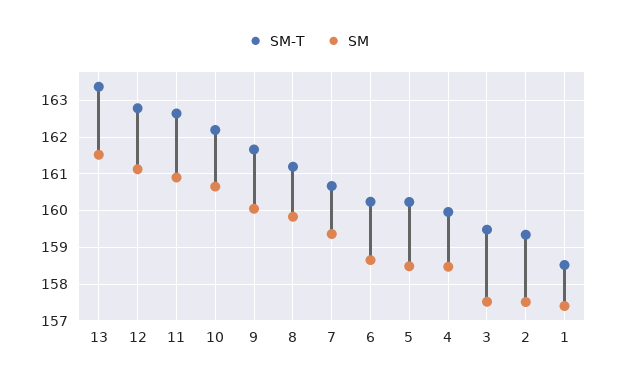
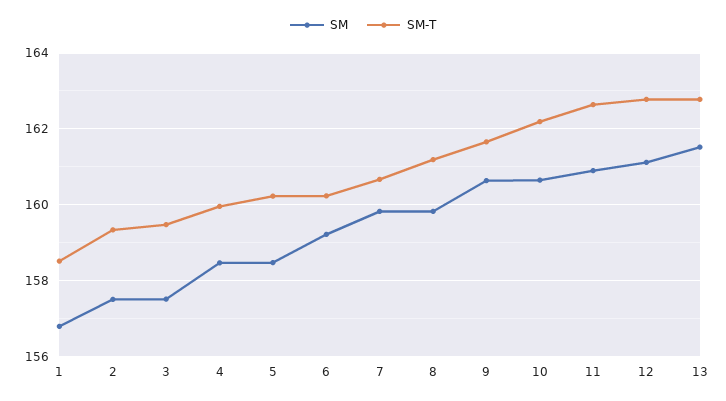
SM-T, 13: 163.4 -> 162.8
SM, 9: 160 -> 160.6
SM, 7: 159.4 -> 159.8
SM, 6: 158.6 -> 159.2
SM, 1: 157.4 -> 156.8

